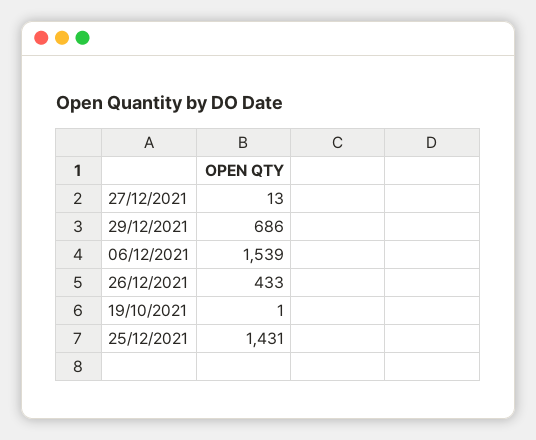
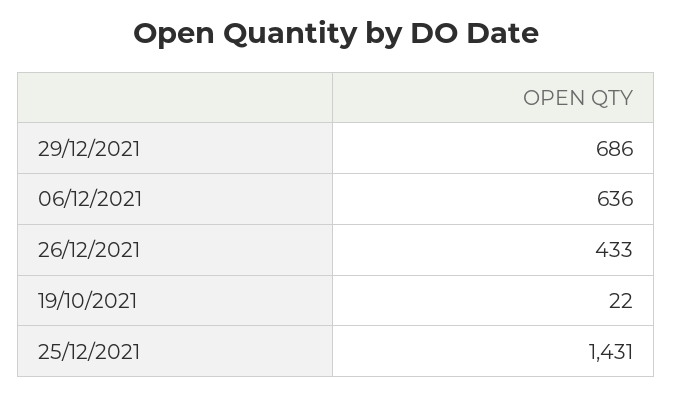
27/12/2021: 13 -> none
06/12/2021: 1539 -> 636
19/10/2021: 1 -> 22

